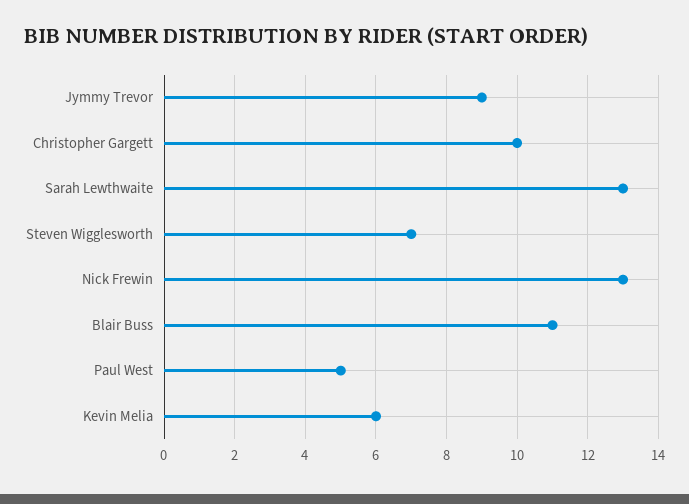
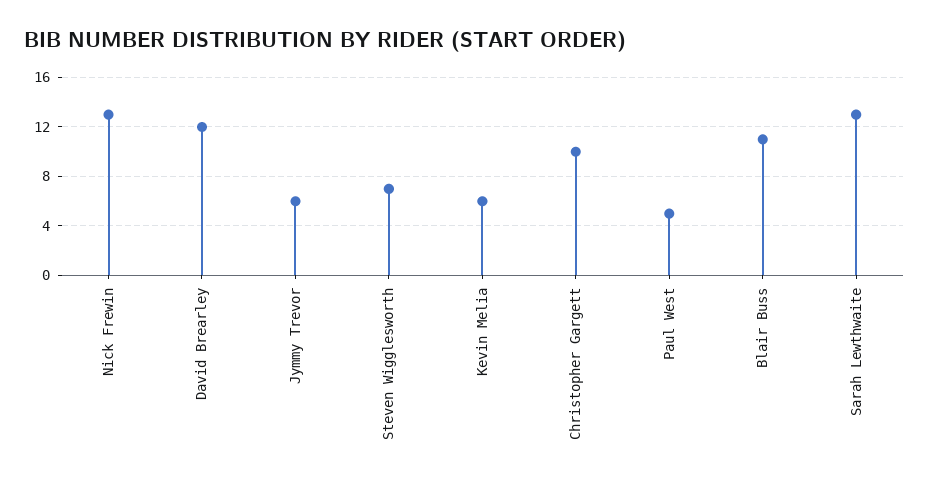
Jymmy Trevor: 9 -> 6
David Brearley: none -> 12

